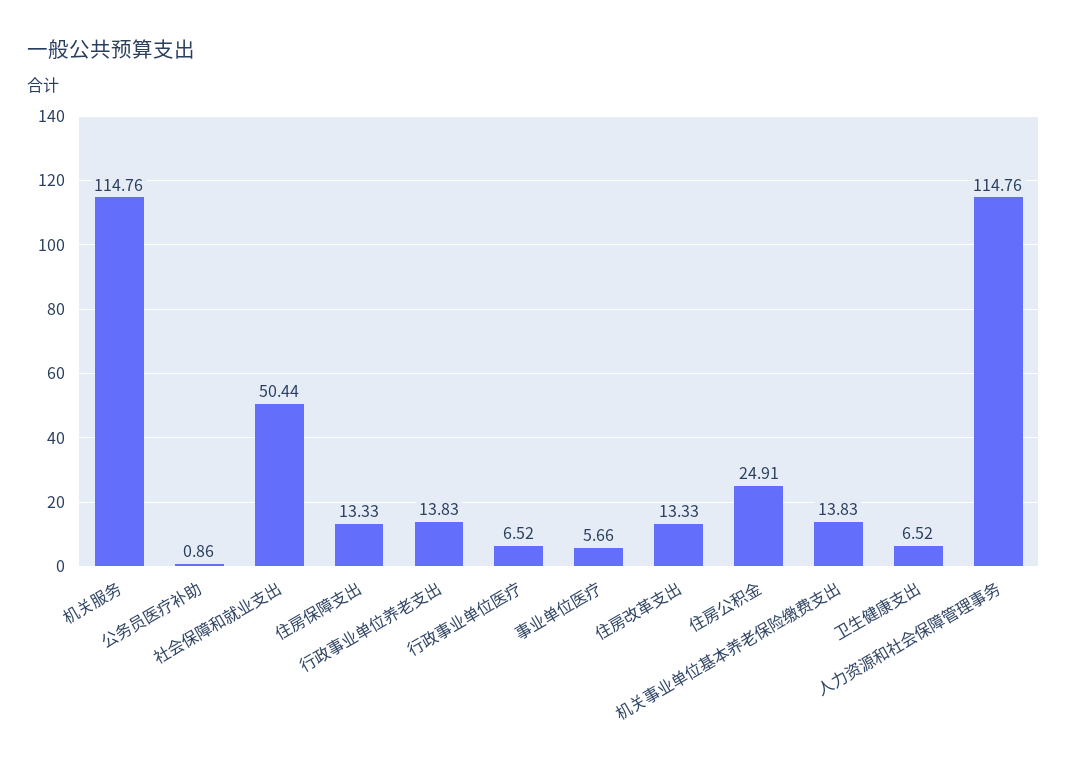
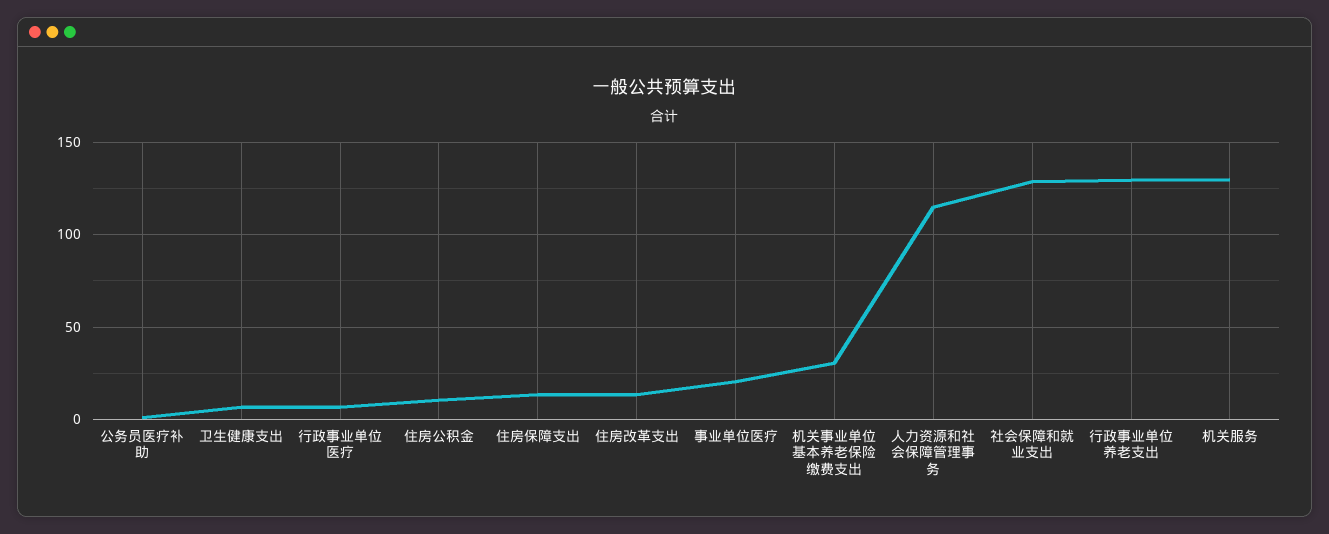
机关服务: 114.76 -> 130
社会保障和就业支出: 50.44 -> 130
行政事业单位养老支出: 13.83 -> 130
事业单位医疗: 5.66 -> 20
住房公积金: 24.91 -> 10
机关事业单位基本养老保险缴费支出: 13.83 -> 30

